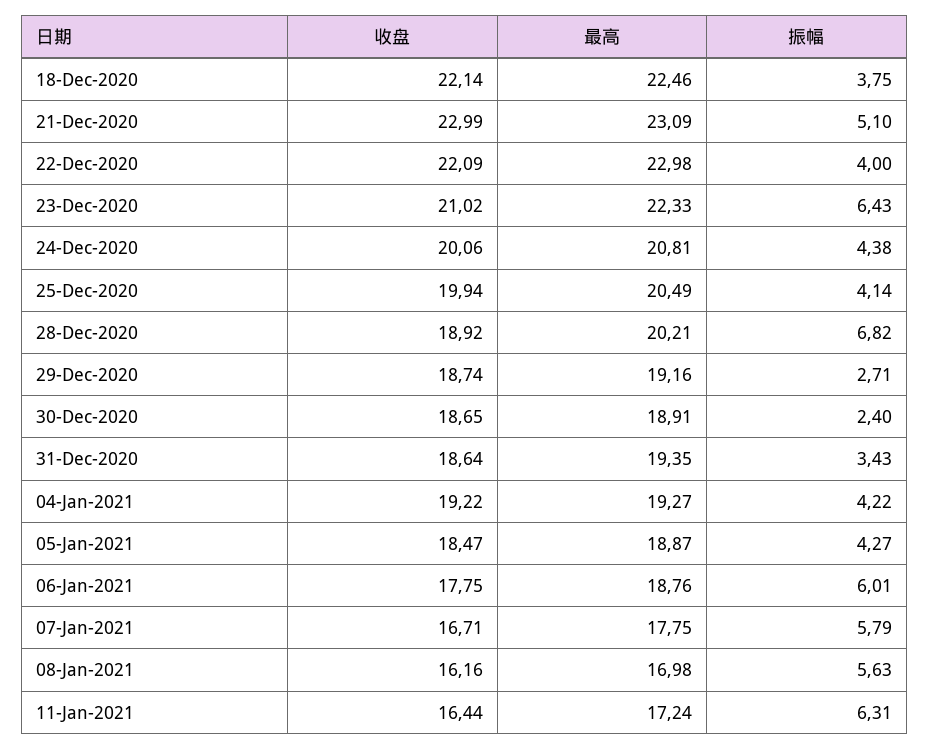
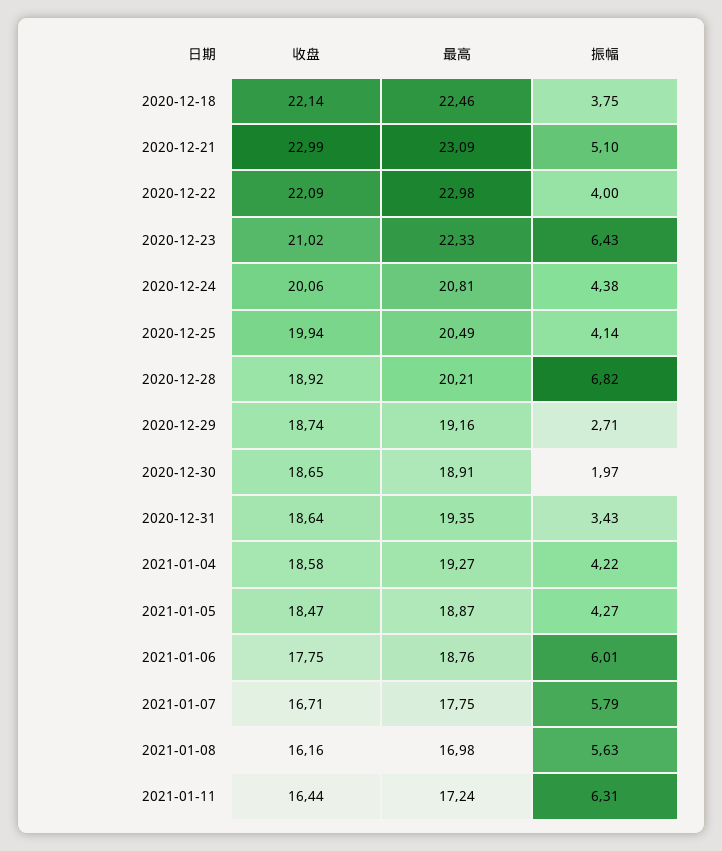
振幅, 30-Dec-2020: 2.4 -> 1.97
收盘, 04-Jan-2021: 19.22 -> 18.58

